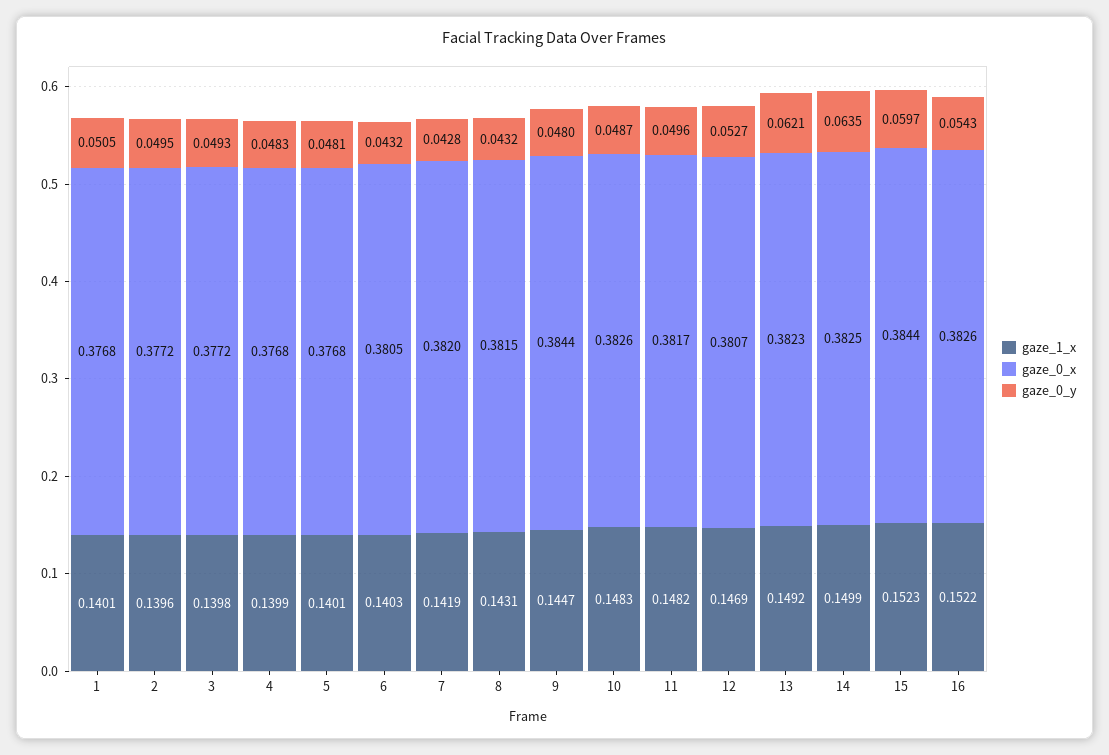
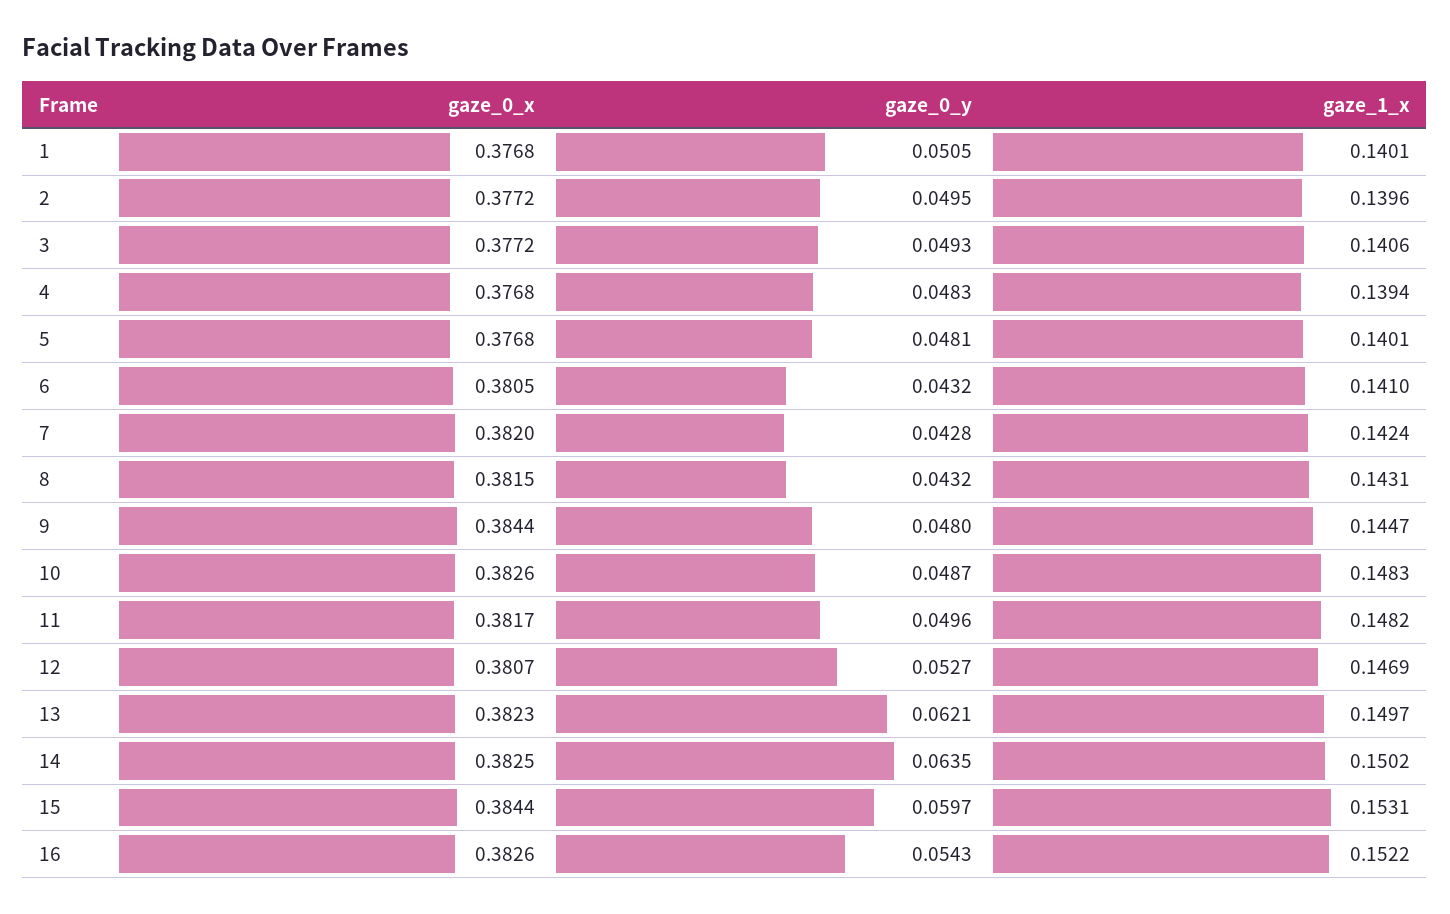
gaze_1_x, 3: 0.1398 -> 0.1406
gaze_1_x, 4: 0.1399 -> 0.1394
gaze_1_x, 6: 0.1403 -> 0.141
gaze_1_x, 7: 0.1419 -> 0.1424
gaze_1_x, 13: 0.1492 -> 0.1497
gaze_1_x, 14: 0.1499 -> 0.1502
gaze_1_x, 15: 0.1523 -> 0.1531

